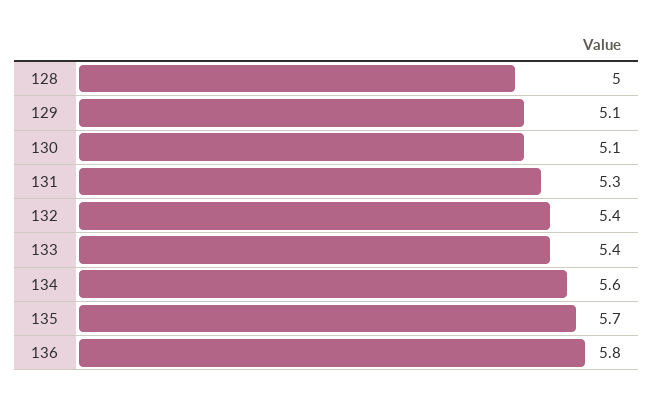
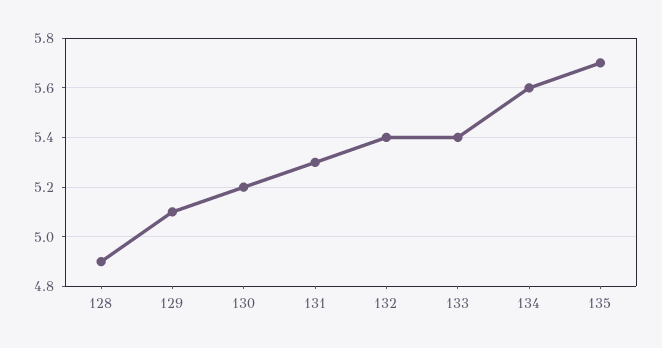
128: 5 -> 4.9
130: 5.1 -> 5.2
136: 5.8 -> none

